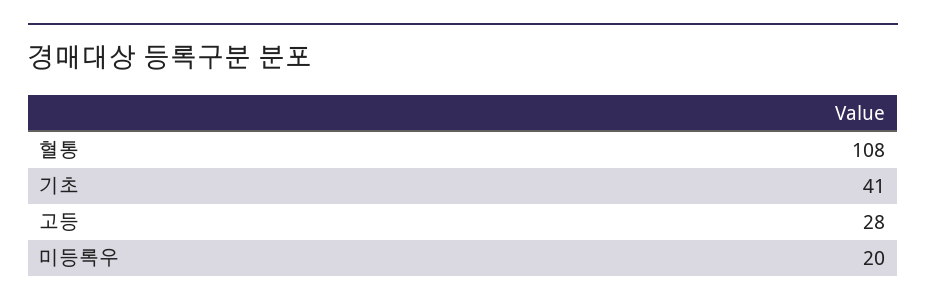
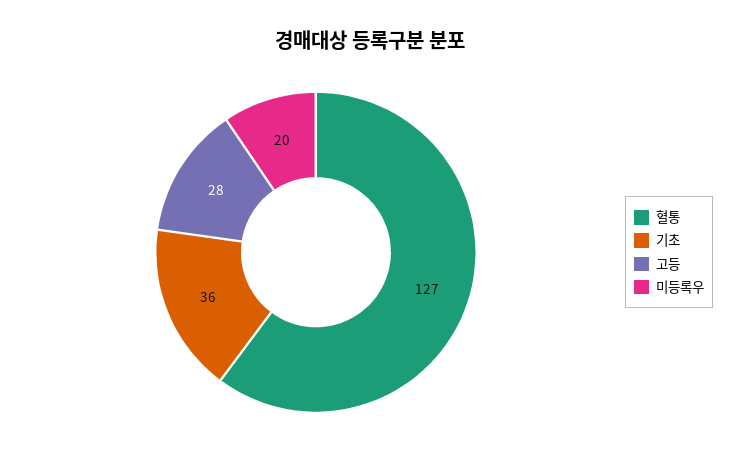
혈통: 108 -> 127
기초: 41 -> 36

